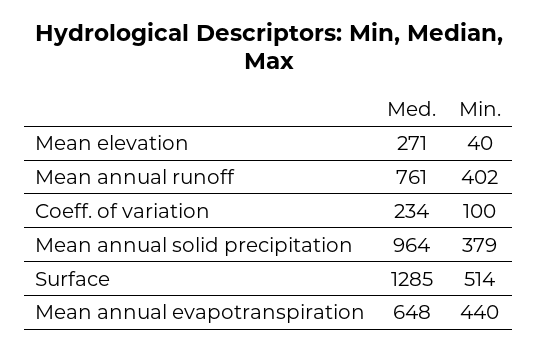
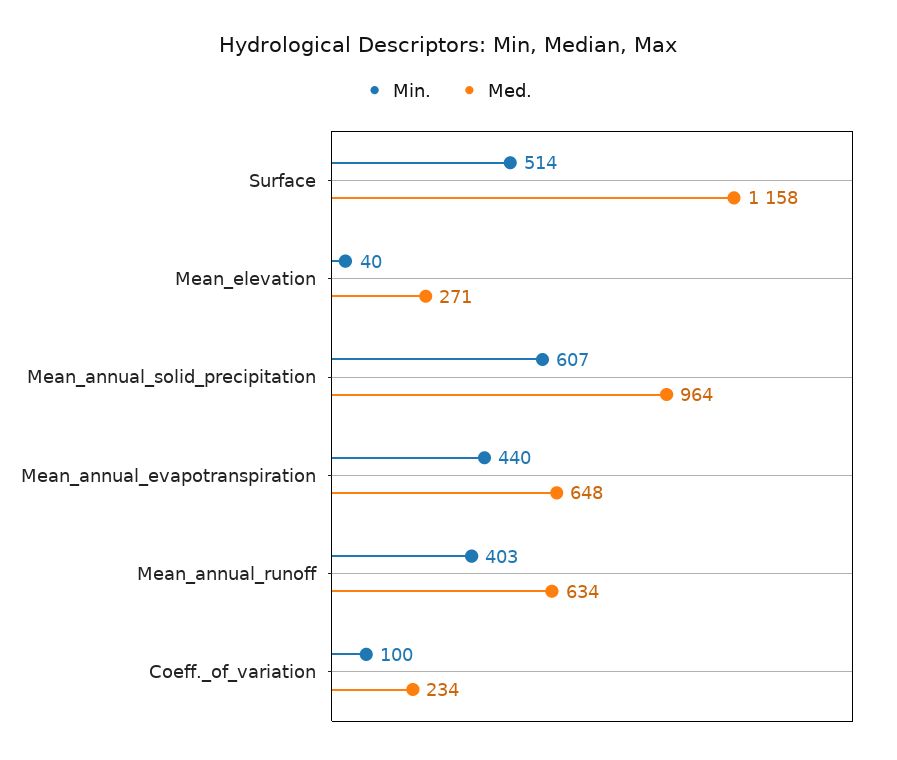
Med., Mean annual runoff: 761 -> 634
Min., Mean annual runoff: 402 -> 403
Min., Mean annual solid precipitation: 379 -> 607
Med., Surface: 1285 -> 1158

